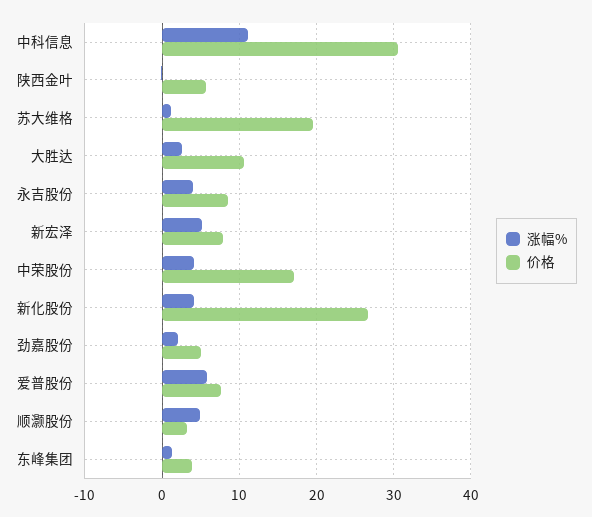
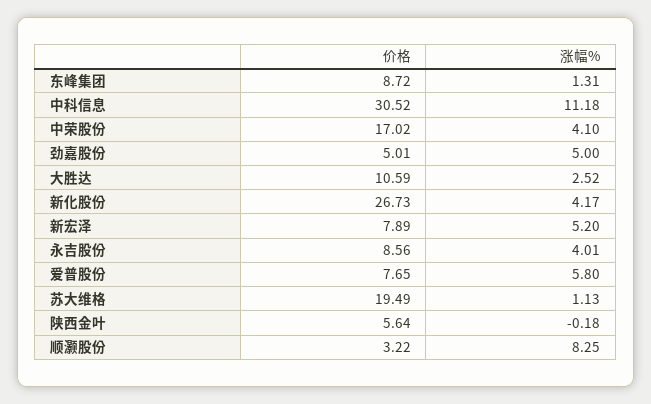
涨幅%, 劲嘉股份: 2 -> 5
涨幅%, 顺灏股份: 5 -> 8.25
价格, 东峰集团: 4 -> 8.72

